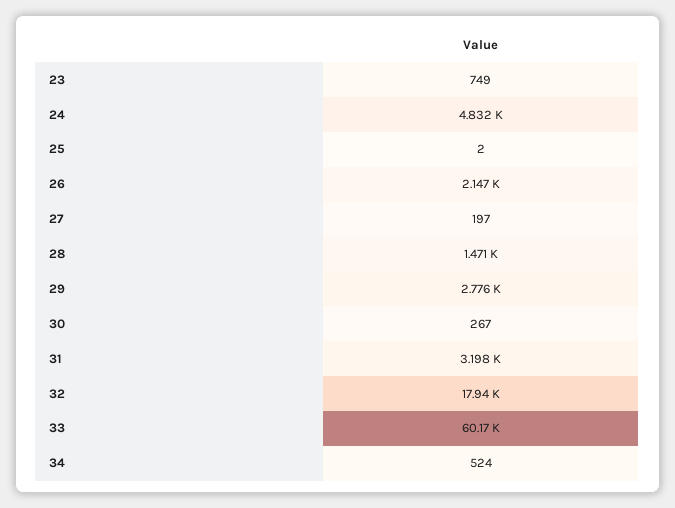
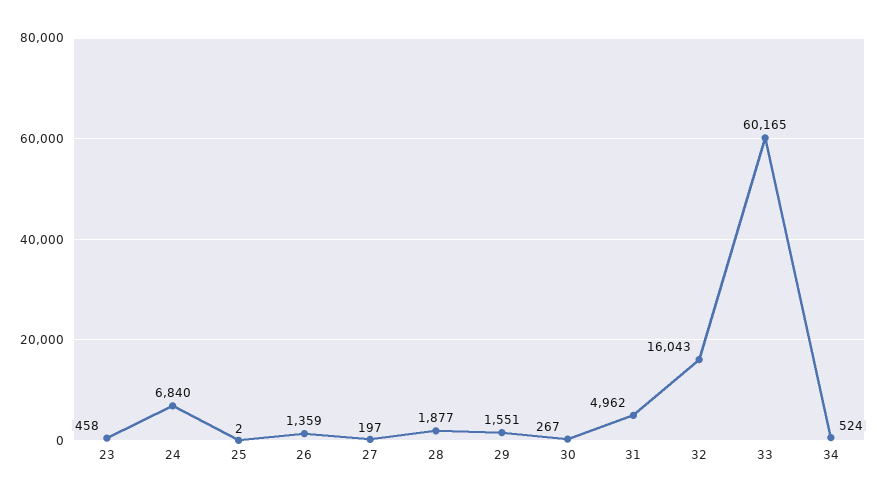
23: 749 -> 458
24: 4832 -> 6840
26: 2147 -> 1359
28: 1471 -> 1877
29: 2776 -> 1551
31: 3198 -> 4962
32: 17940 -> 16043

